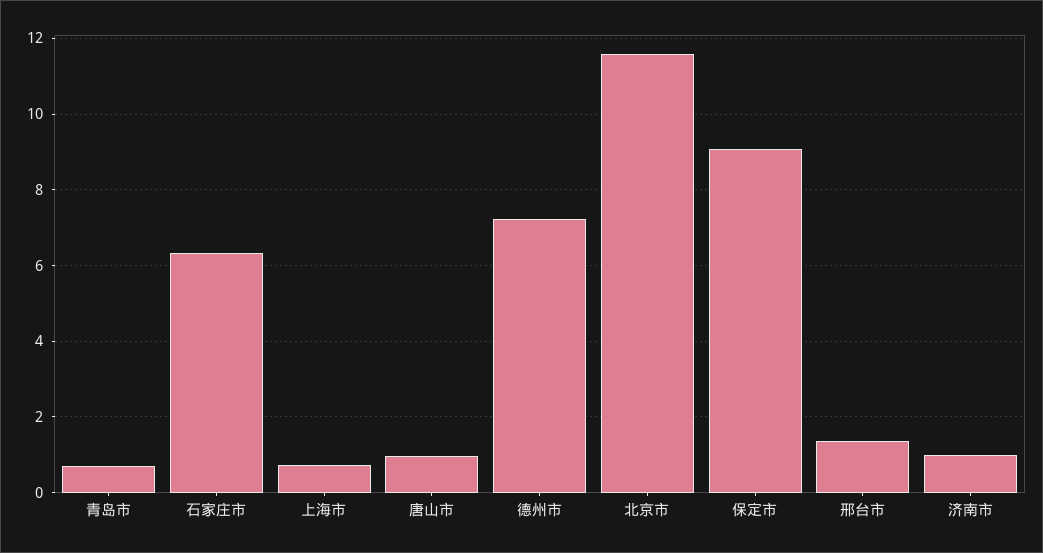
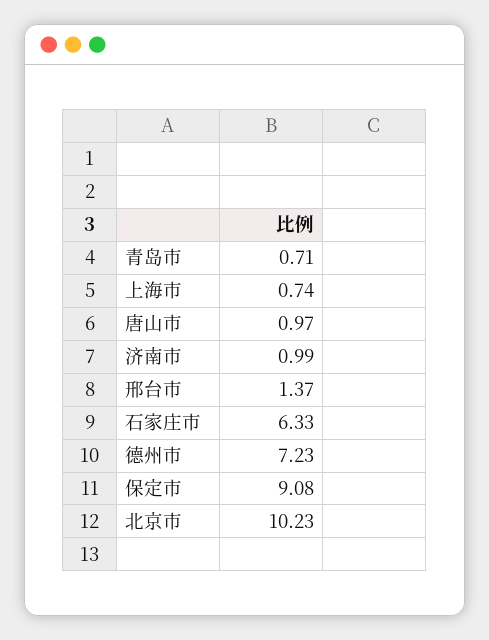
北京市: 11.6 -> 10.23

